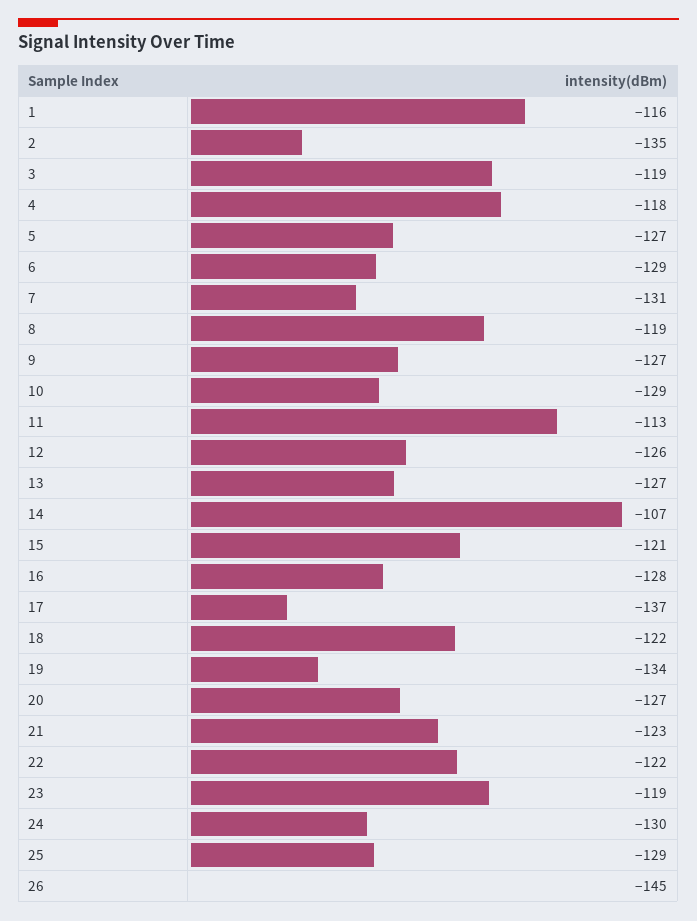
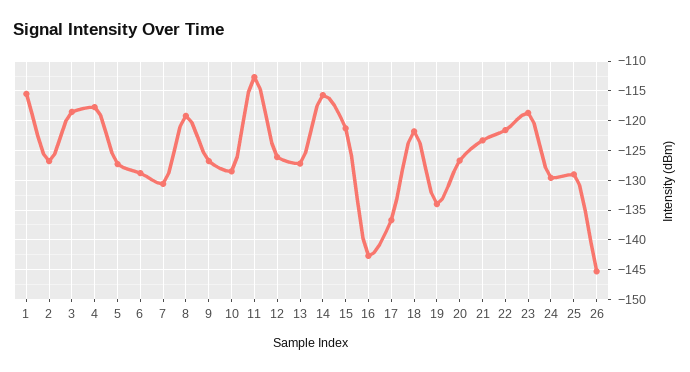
2: -135 -> -127.5
14: -107 -> -115
16: -128 -> -142.5

